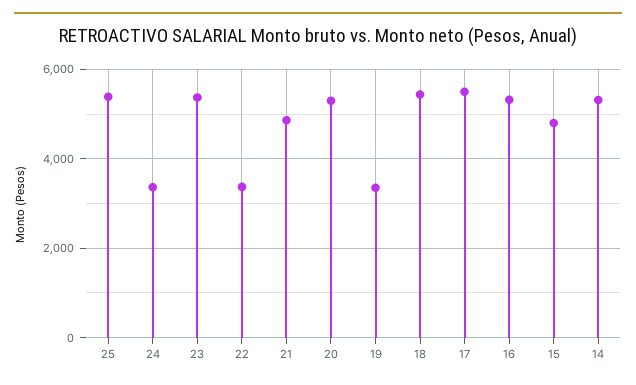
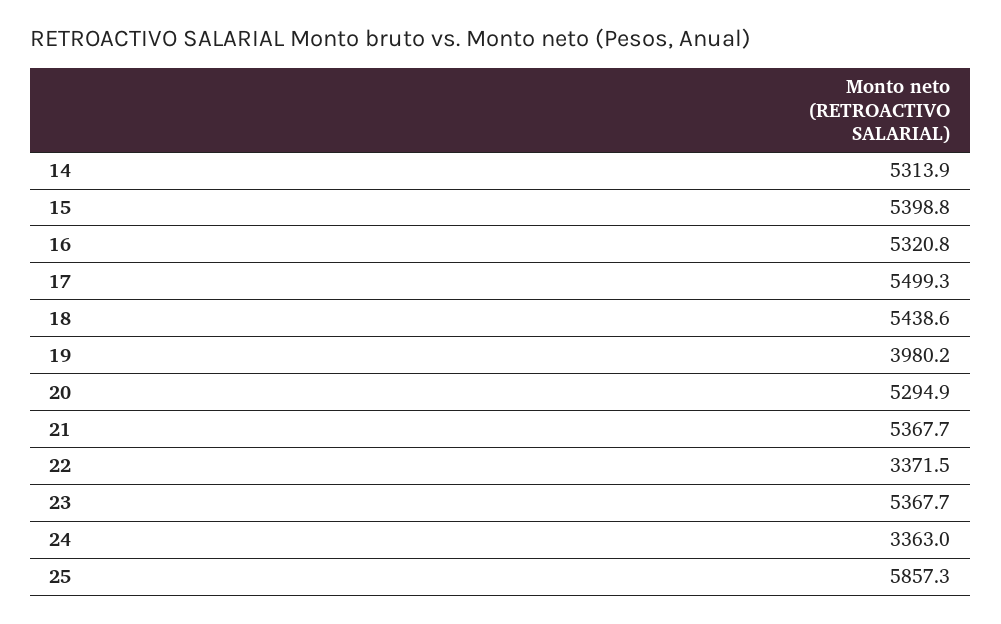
25: 5400 -> 5857.3
21: 4800 -> 5367.7
19: 3400 -> 3980.2
15: 4800 -> 5398.8

